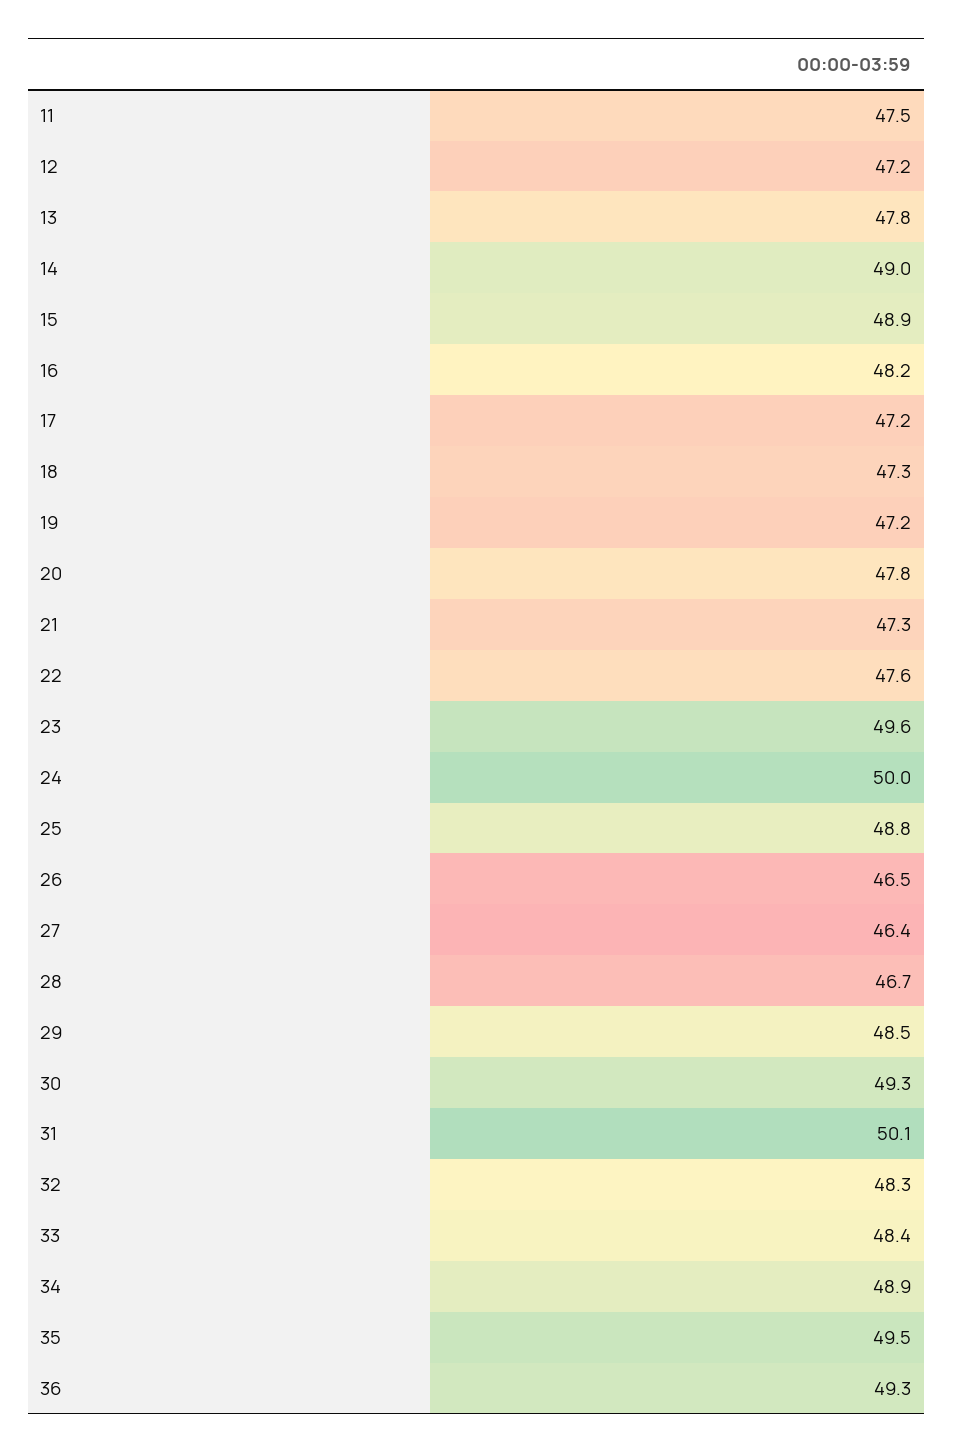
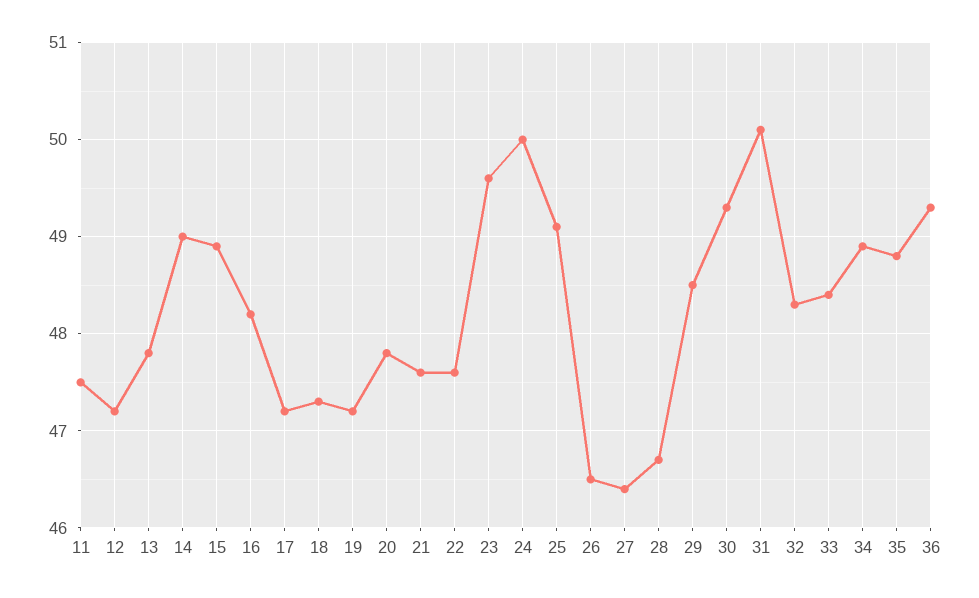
21: 47.3 -> 47.6
25: 48.8 -> 49.1
35: 49.5 -> 48.8

